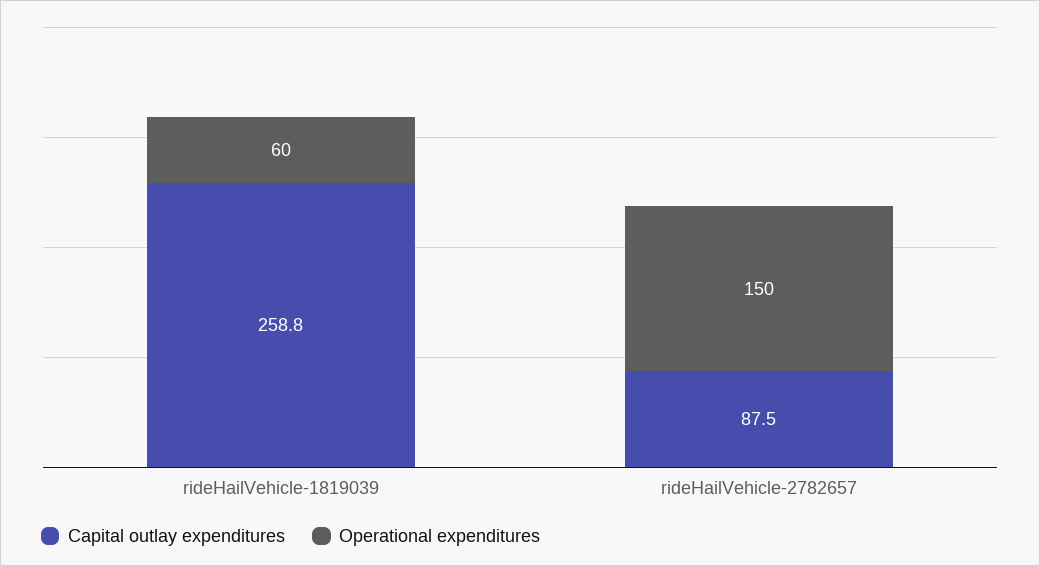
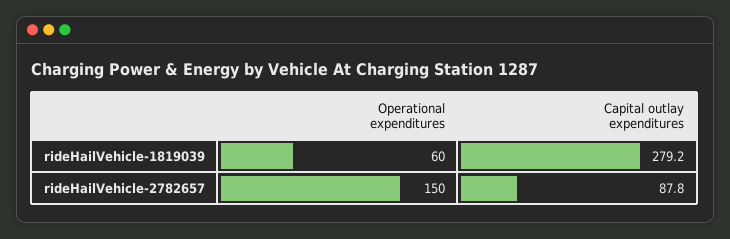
Capital outlay expenditures, rideHailVehicle-1819039: 258.8 -> 279.2
Capital outlay expenditures, rideHailVehicle-2782657: 87.5 -> 87.8

